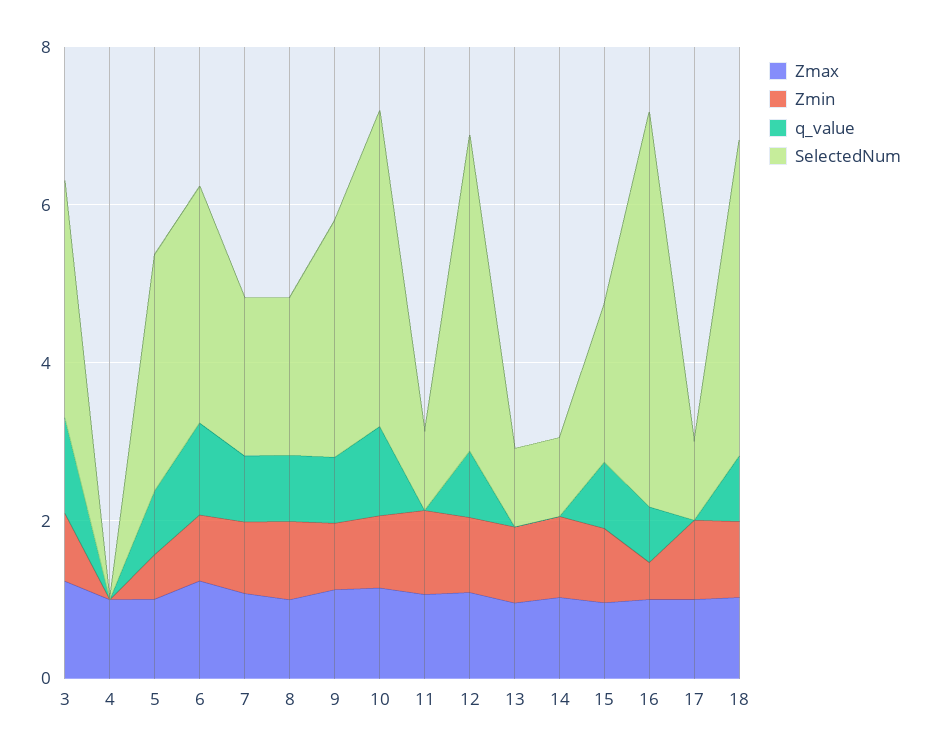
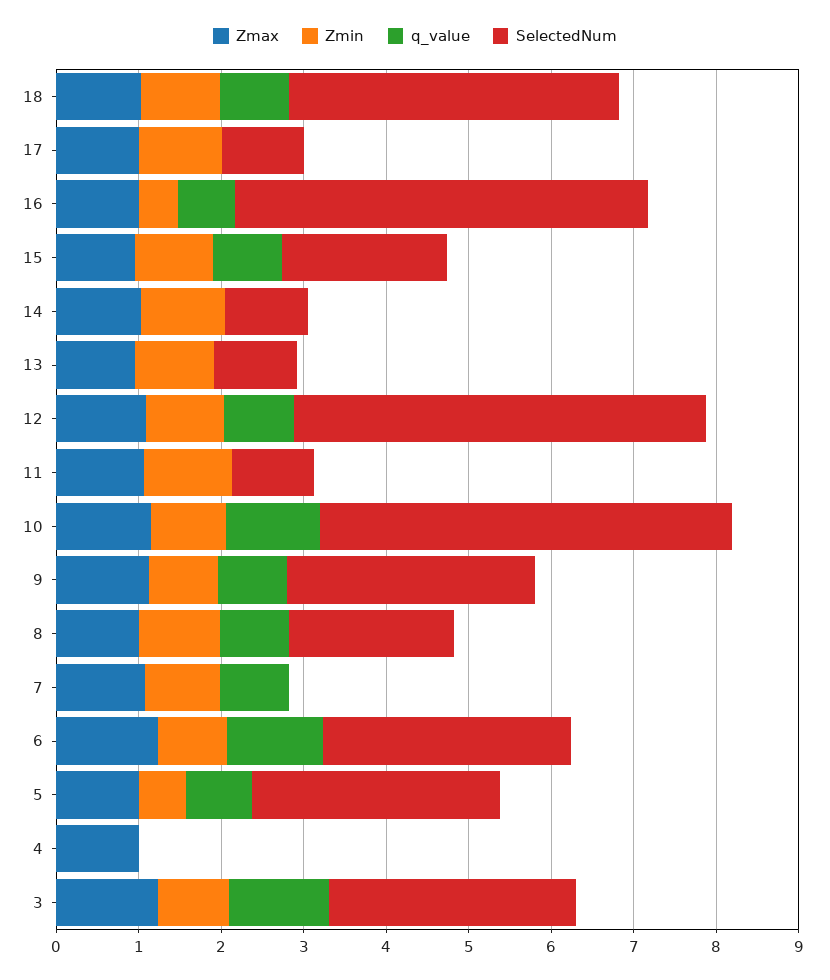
SelectedNum, 7: 2 -> 0
SelectedNum, 10: 4 -> 5
SelectedNum, 12: 4 -> 5

